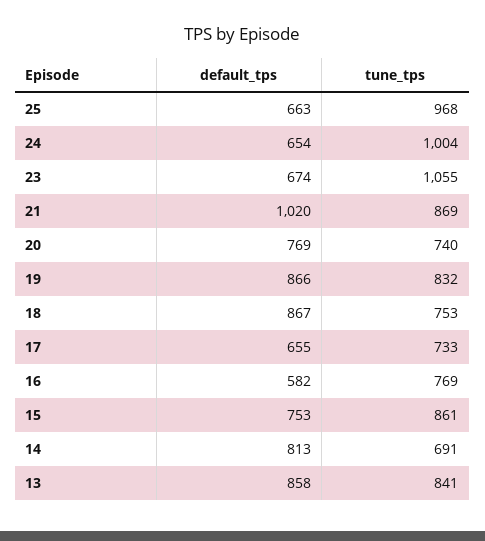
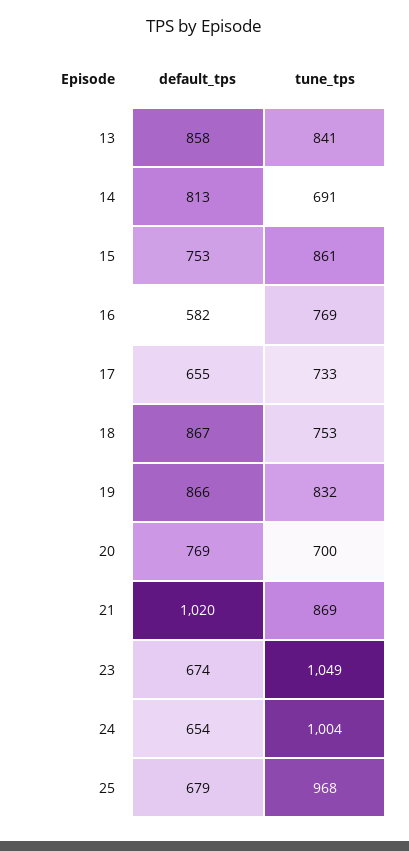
default_tps, 25: 663 -> 679
tune_tps, 23: 1055 -> 1049
tune_tps, 20: 740 -> 700

